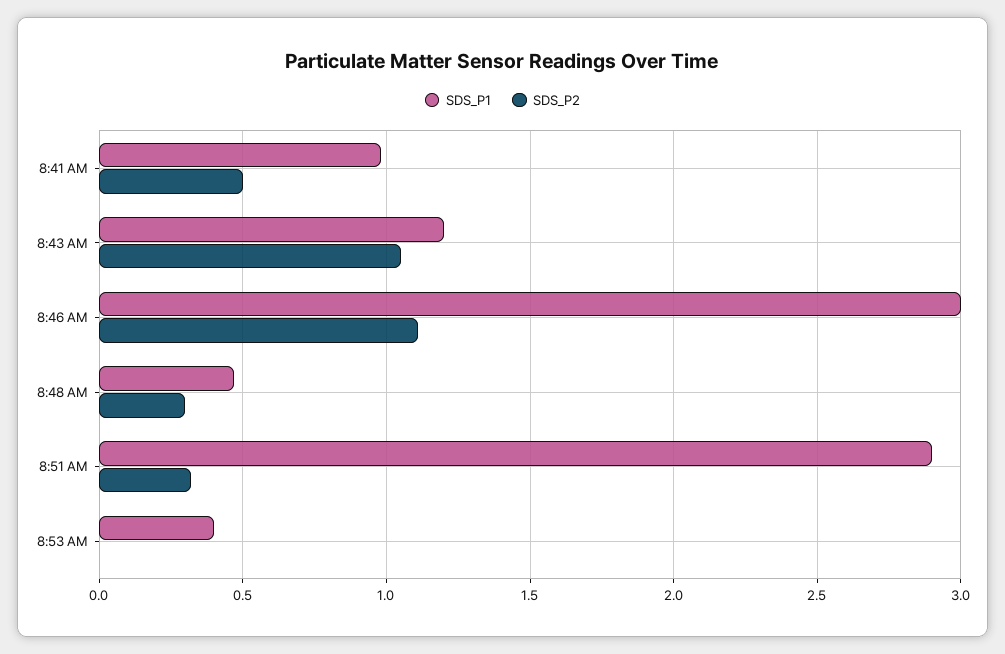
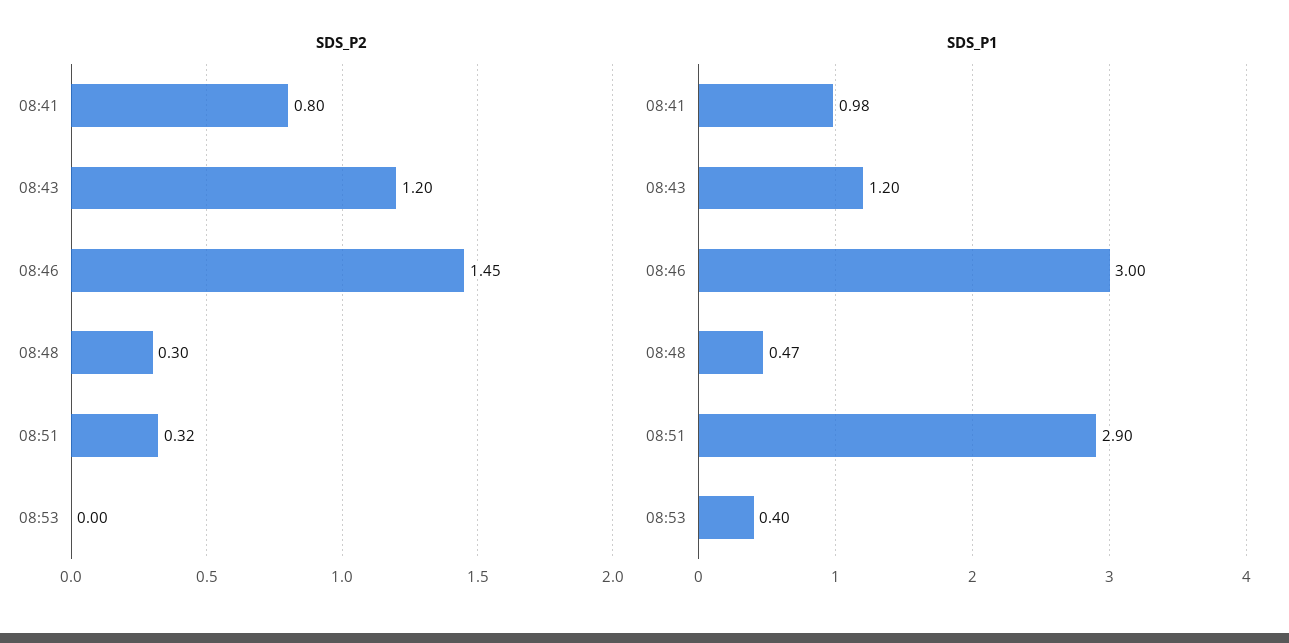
SDS_P2, 8:41 AM: 0.5 -> 0.8
SDS_P2, 8:43 AM: 1.05 -> 1.2
SDS_P2, 8:46 AM: 1.1 -> 1.45

